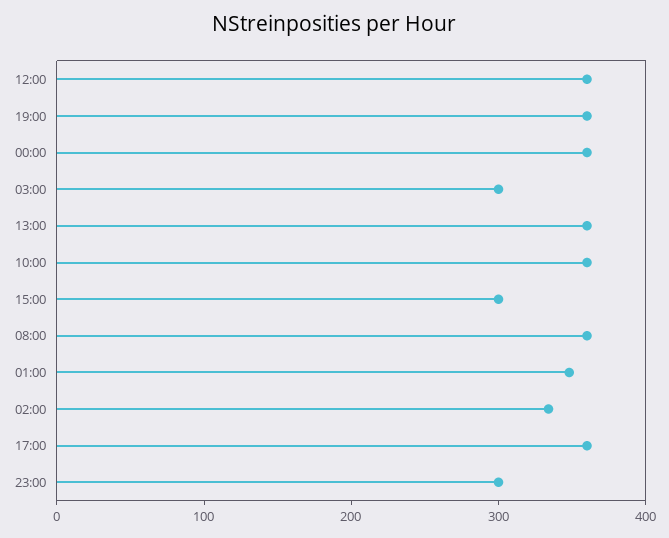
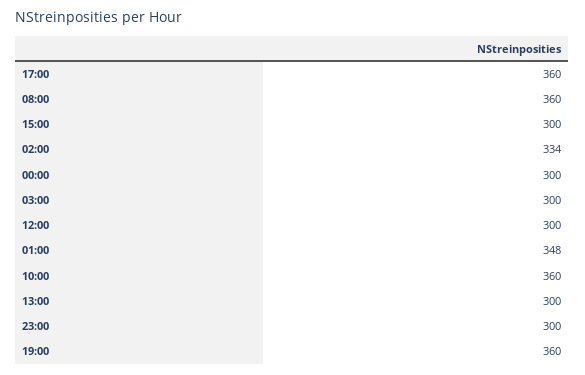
12:00: 360 -> 300
00:00: 360 -> 300
13:00: 360 -> 300

